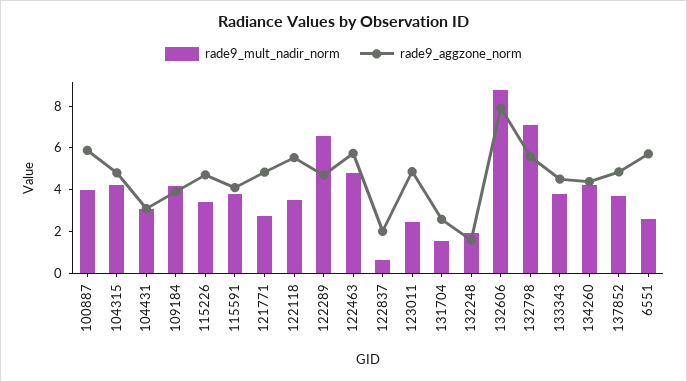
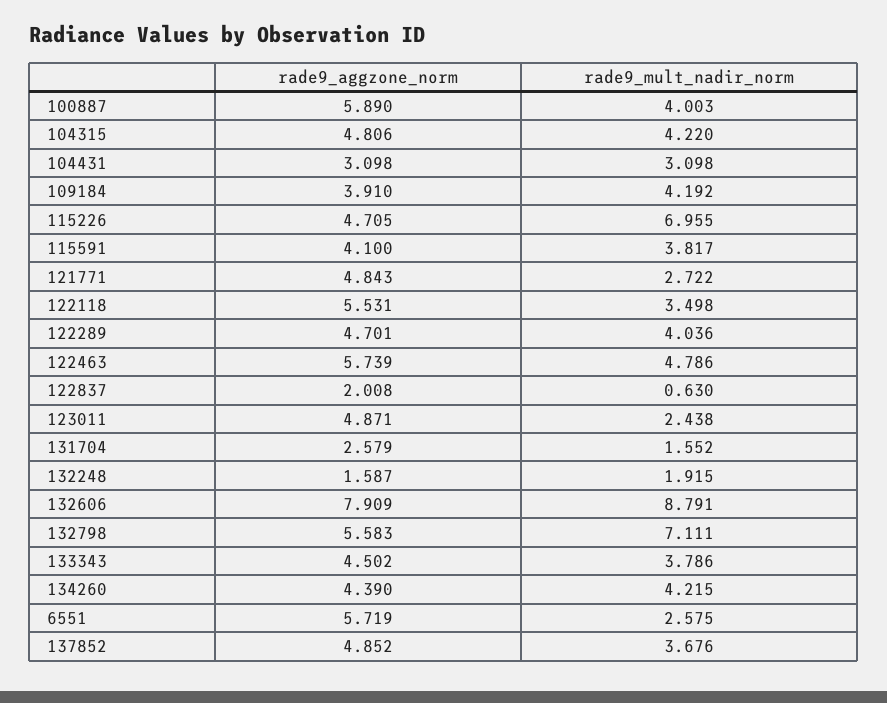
rade9_mult_nadir_norm, 115226: 3.5 -> 6.955
rade9_mult_nadir_norm, 122289: 6.5 -> 4.036

